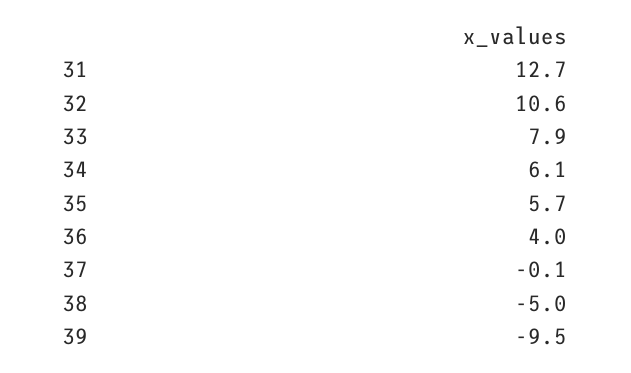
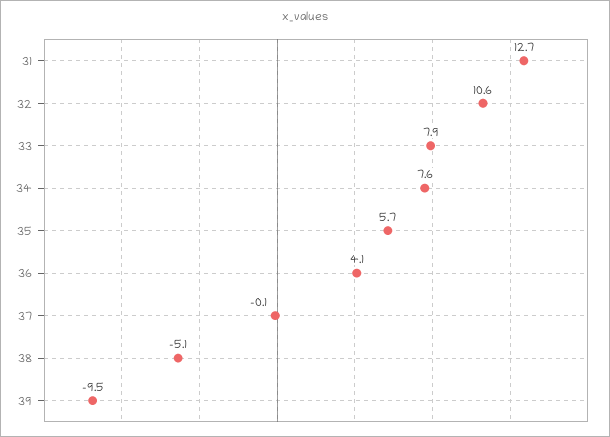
34: 6.1 -> 7.6
36: 4 -> 4.1
38: -5 -> -5.1

